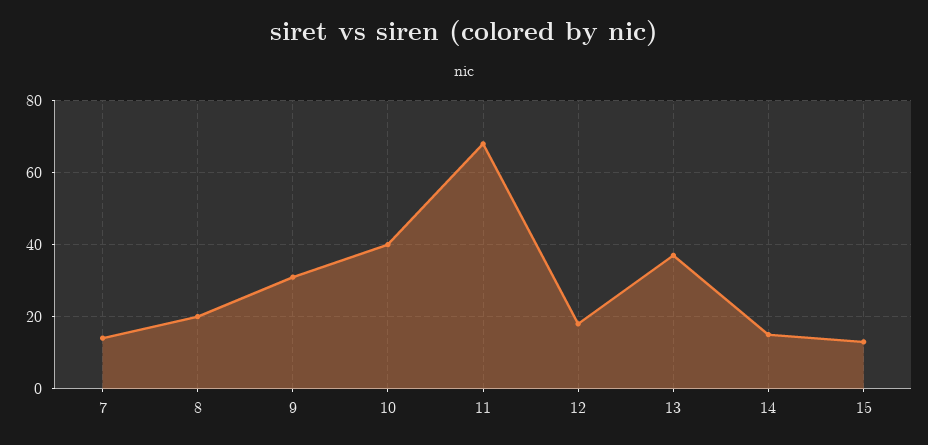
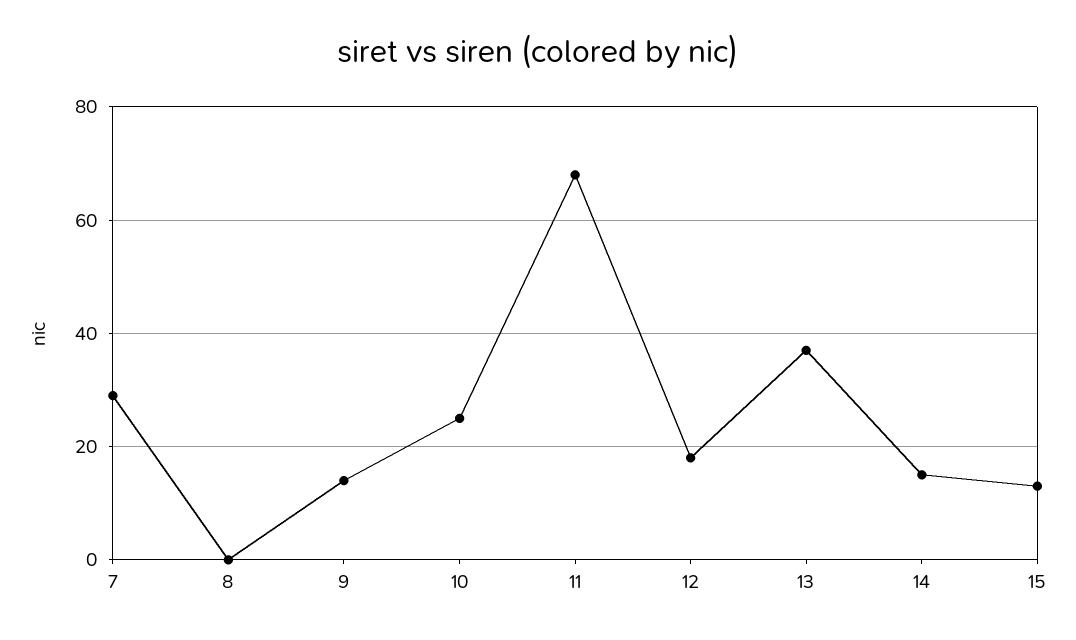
7: 15 -> 30
8: 20 -> 0
9: 30 -> 15
10: 40 -> 25

